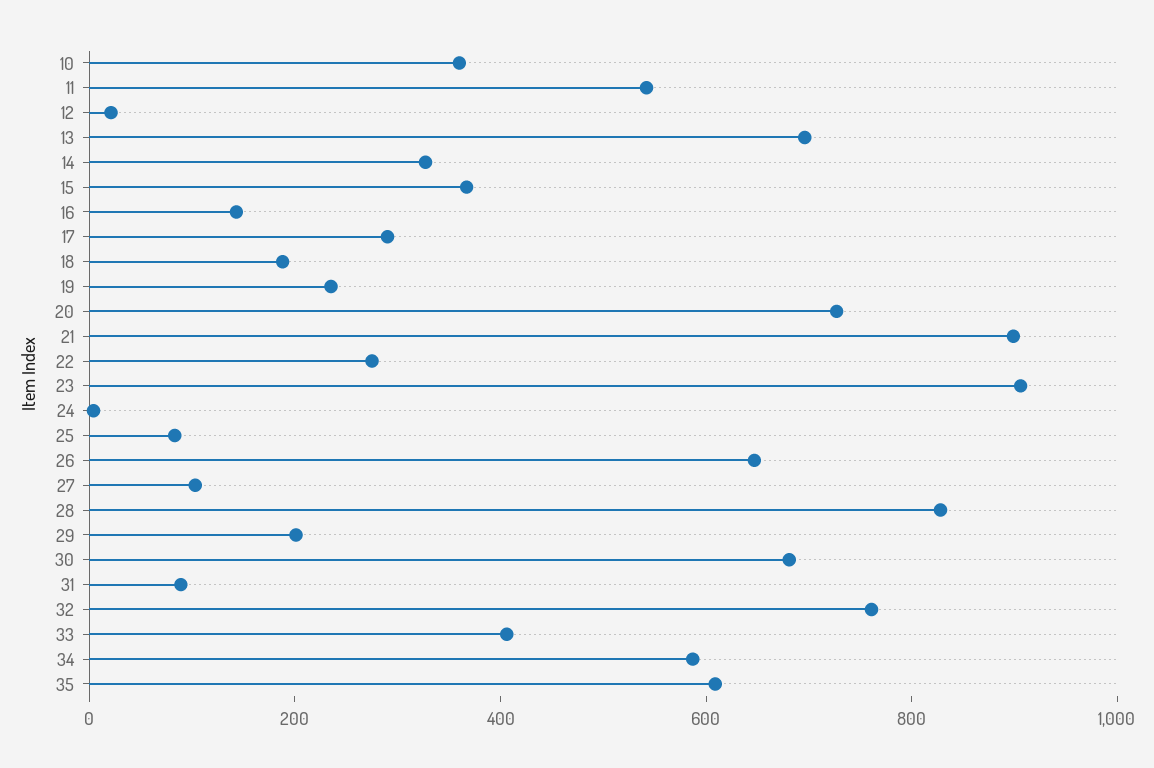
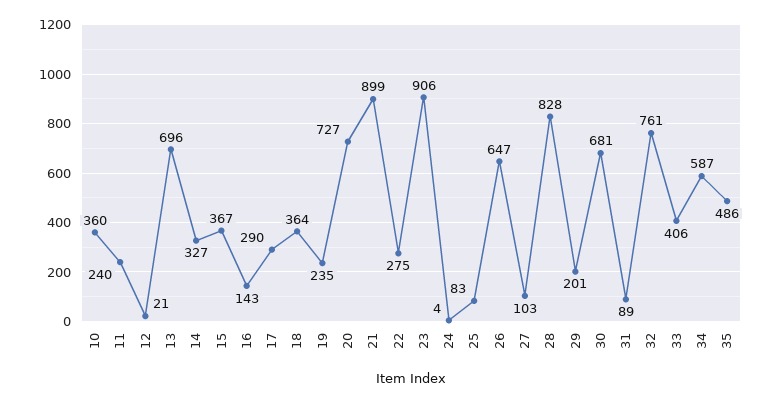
11: 550 -> 240
18: 200 -> 364
35: 600 -> 486

